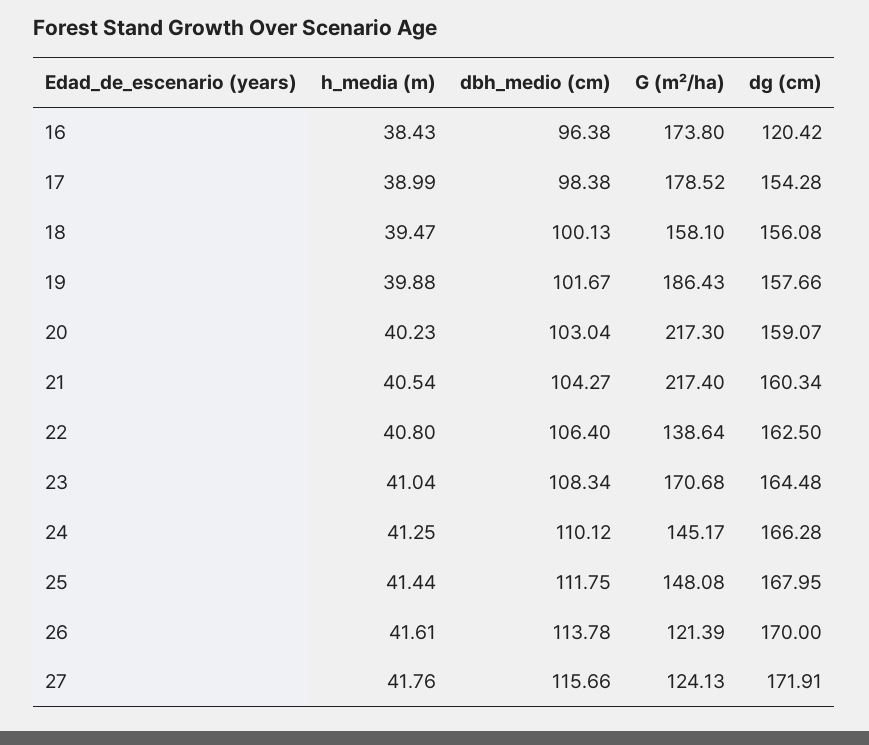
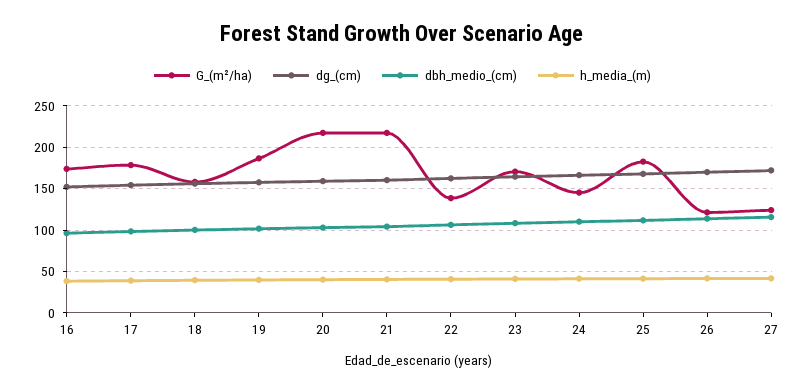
dg (cm), 16: 120.42 -> 150
G (m²/ha), 25: 148.08 -> 180

